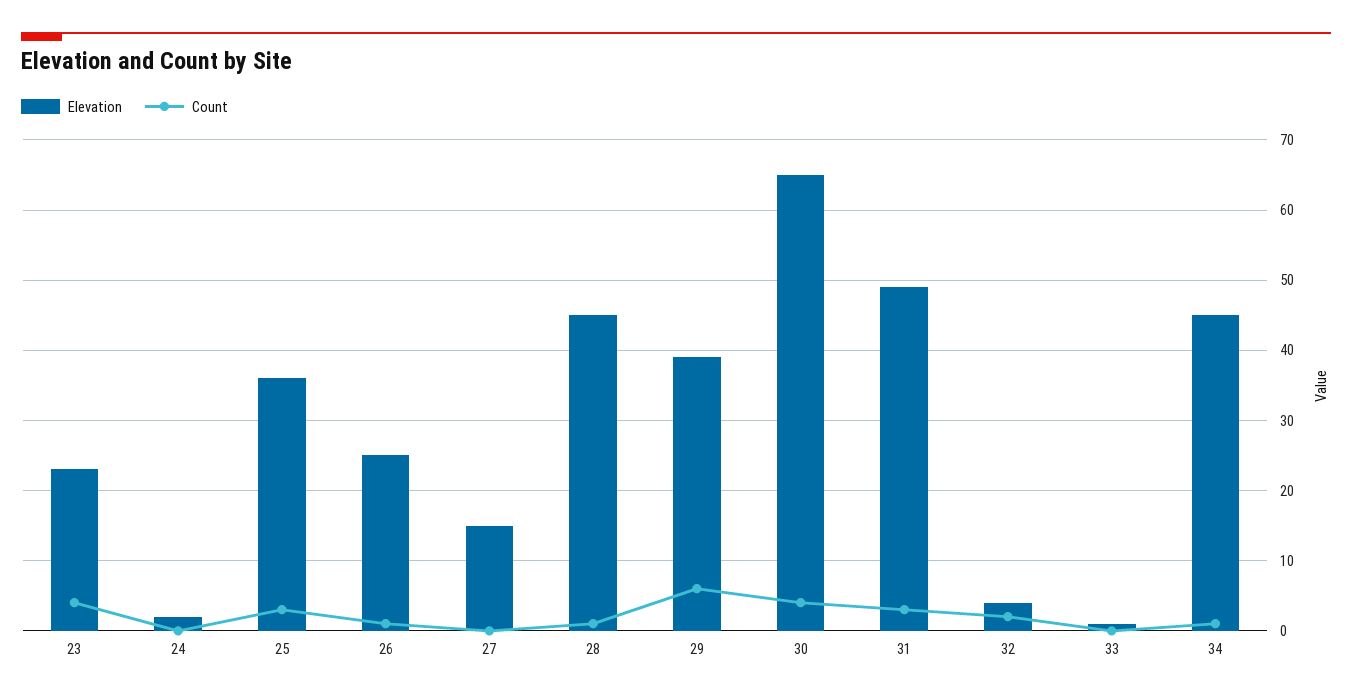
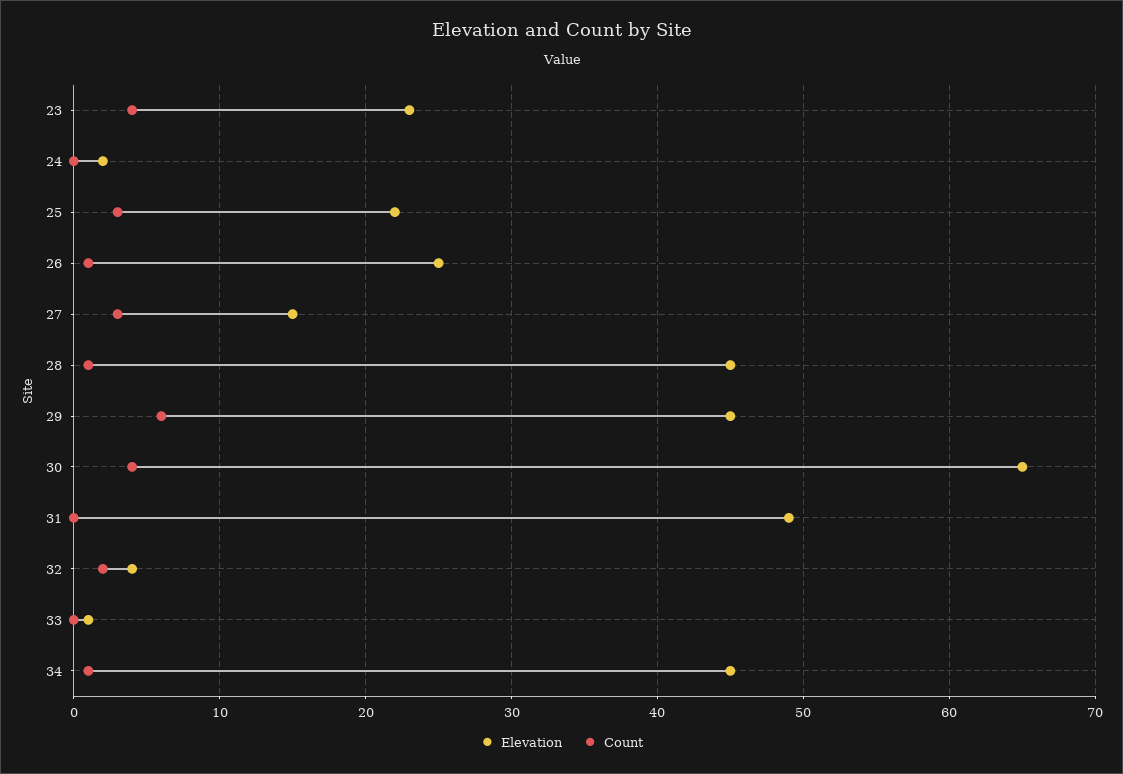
Elevation, 25: 36 -> 22
Count, 27: 0 -> 3
Elevation, 29: 39 -> 45
Count, 31: 3 -> 0

